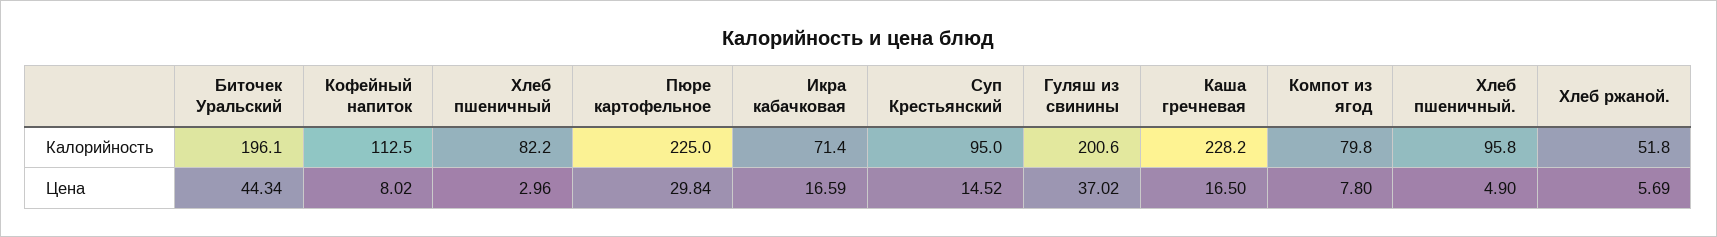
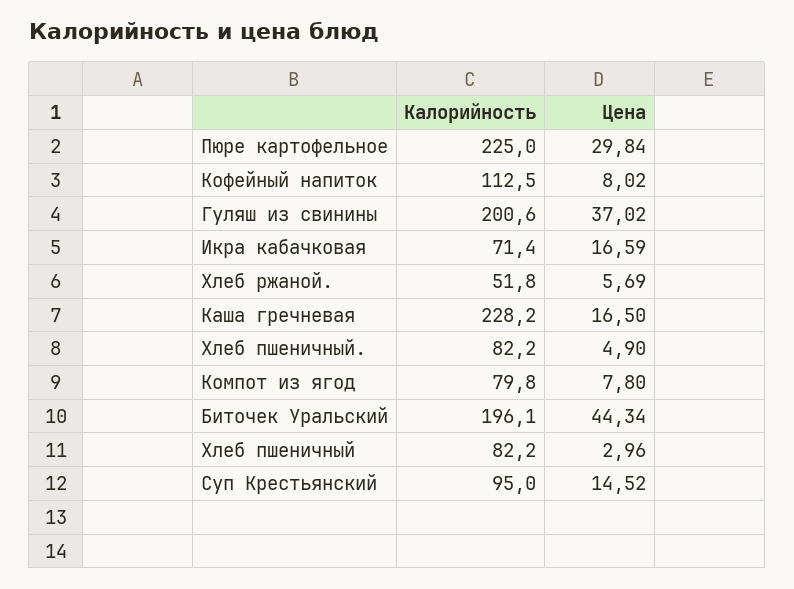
Хлеб пшеничный., Калорийность: 95.8 -> 82.2

